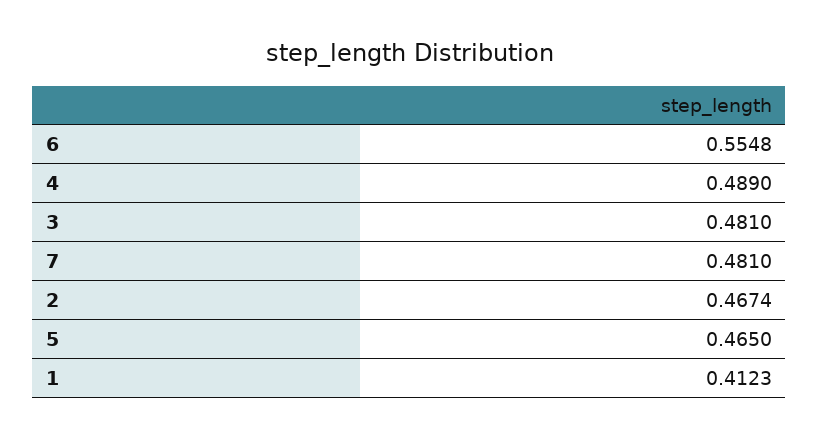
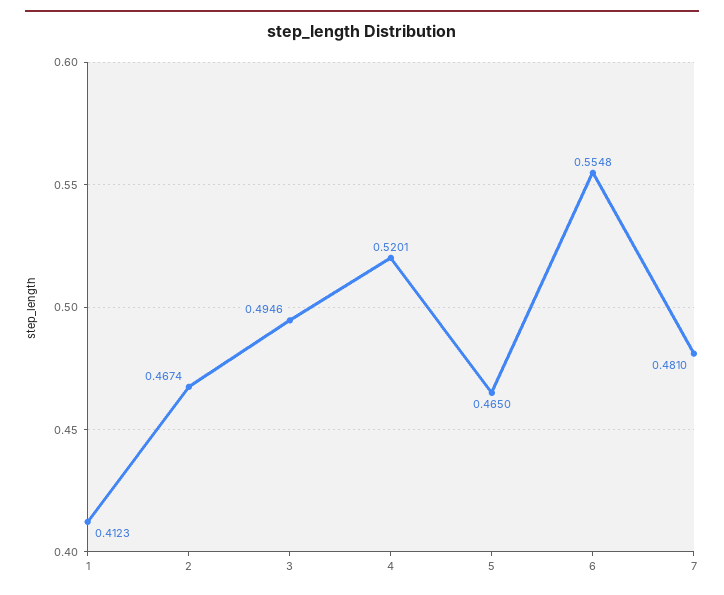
4: 0.489 -> 0.5201
3: 0.481 -> 0.4946

